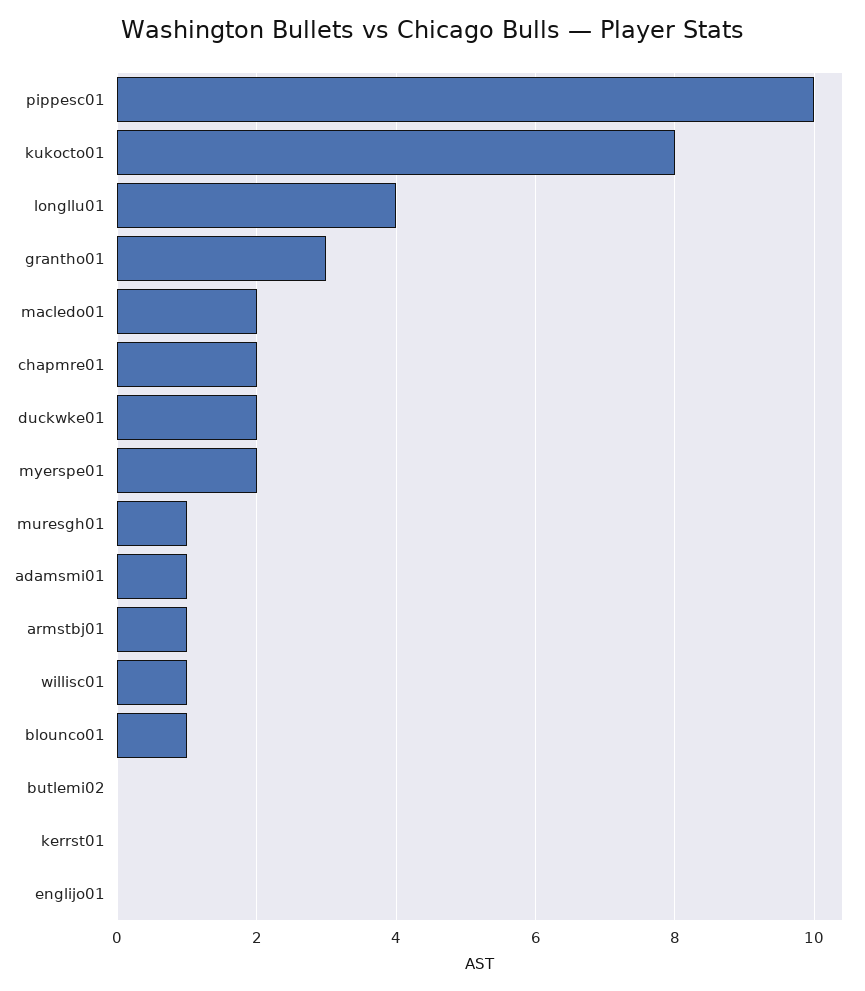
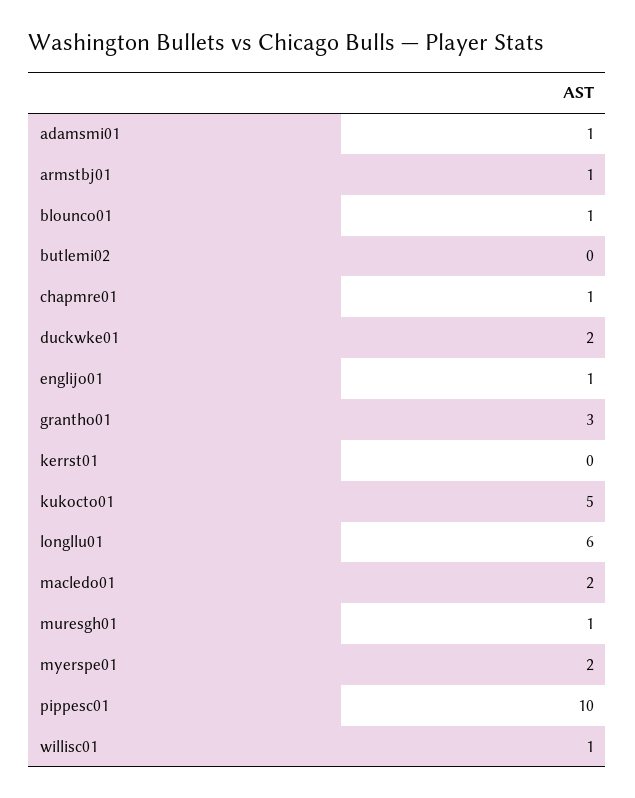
kukocto01: 8 -> 5
longllu01: 4 -> 6
chapmre01: 2 -> 1
englijo01: 0 -> 1

